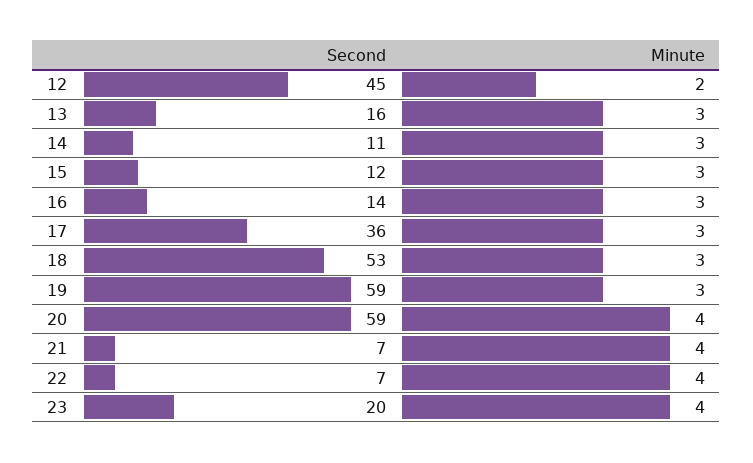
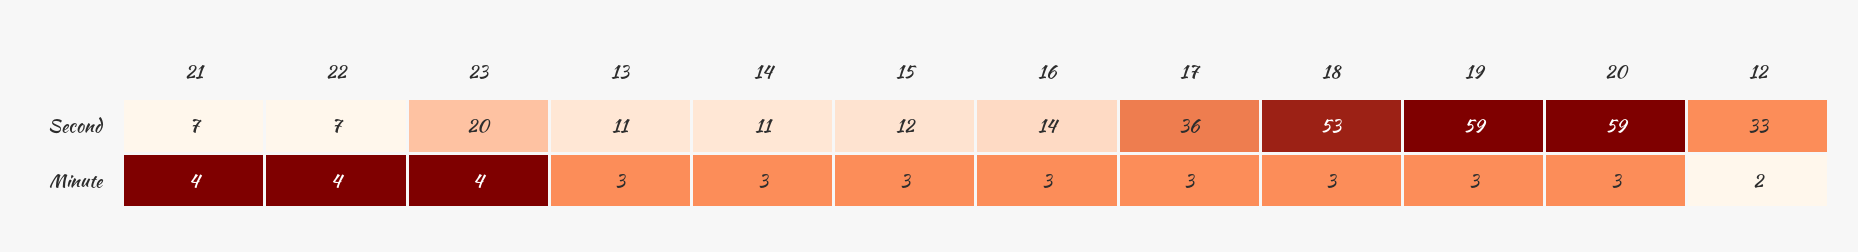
Second, 12: 45 -> 33
Second, 13: 16 -> 11
Minute, 20: 4 -> 3

